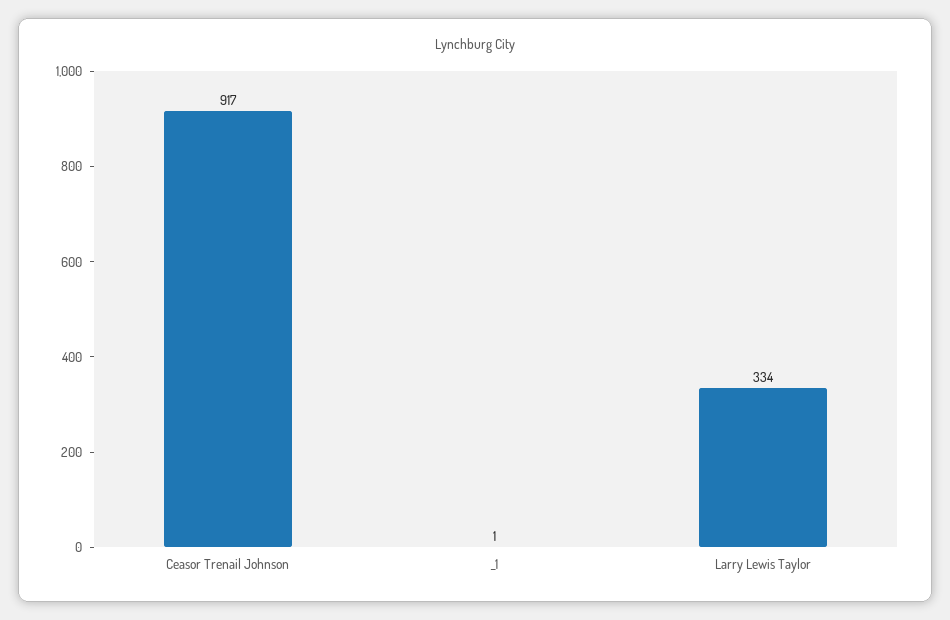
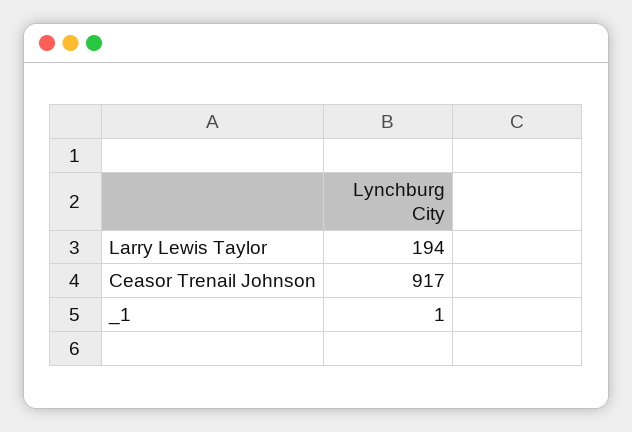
Larry Lewis Taylor: 334 -> 194

